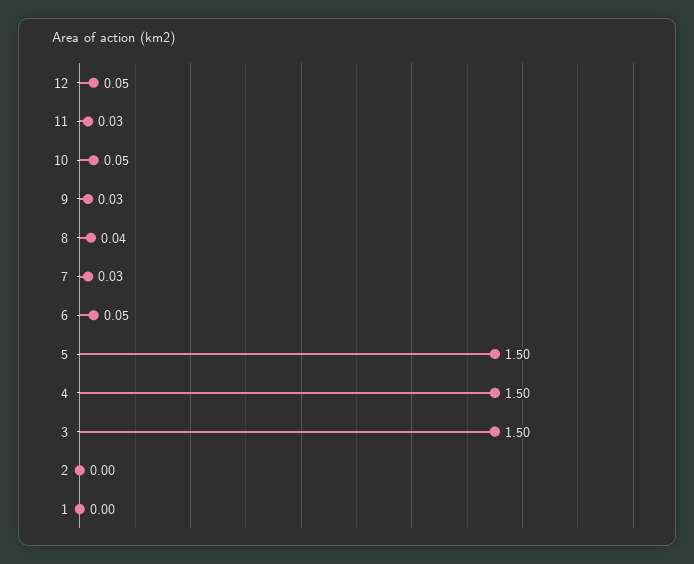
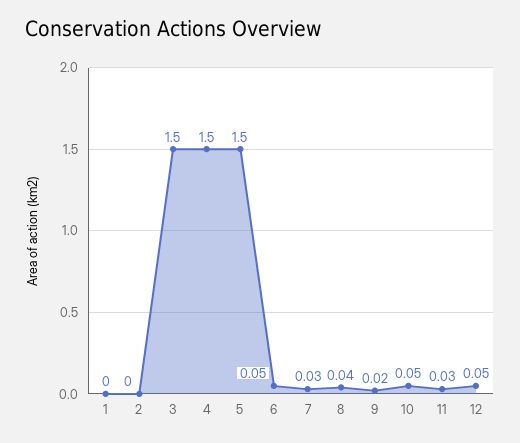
9: 0.03 -> 0.02

